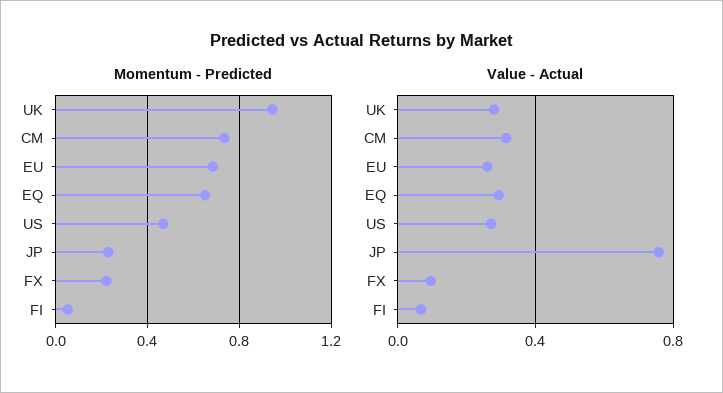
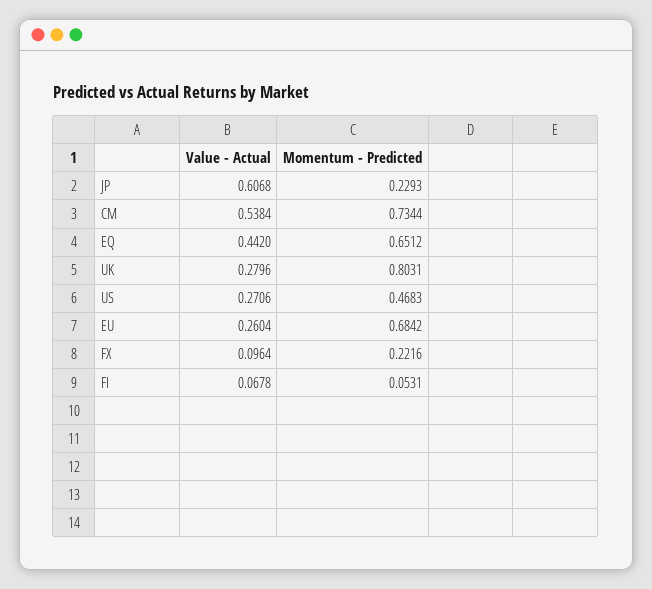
Momentum - Predicted, UK: 0.95 -> 0.8031
Value - Actual, CM: 0.3 -> 0.5384
Value - Actual, EQ: 0.3 -> 0.442
Value - Actual, JP: 0.75 -> 0.6068

